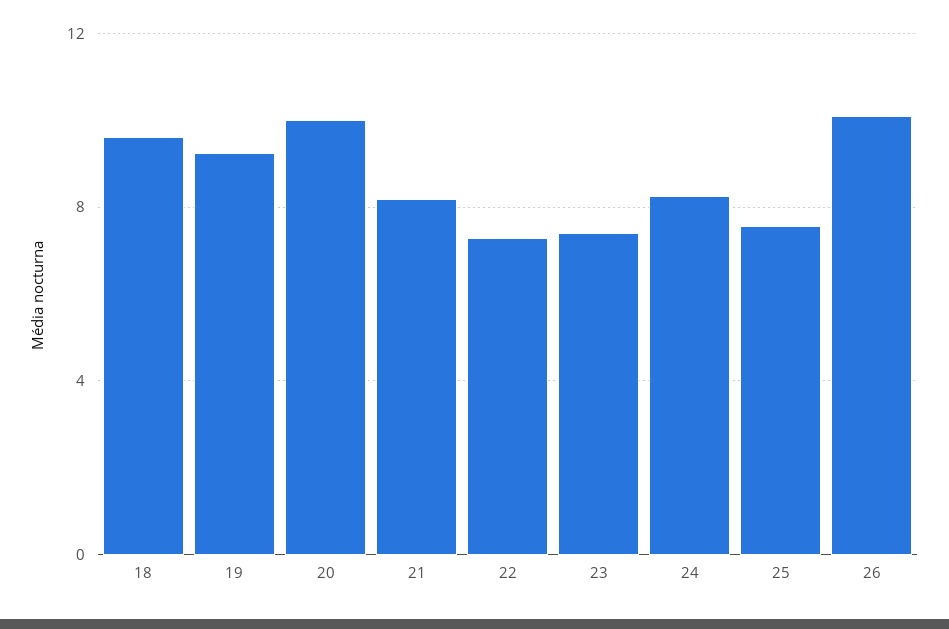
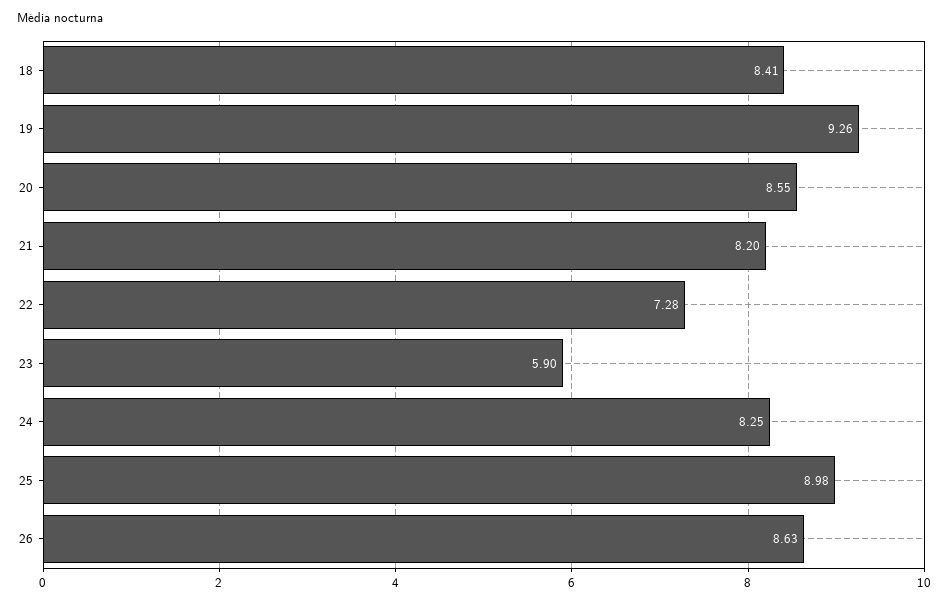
18: 9.5 -> 8.41
20: 10 -> 8.55
23: 7.5 -> 5.9
25: 7.5 -> 8.98
26: 10 -> 8.63

